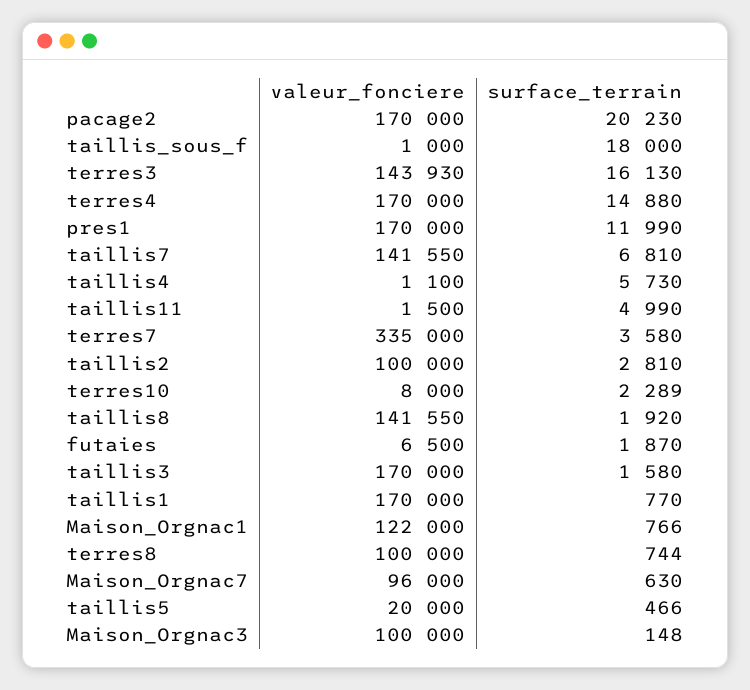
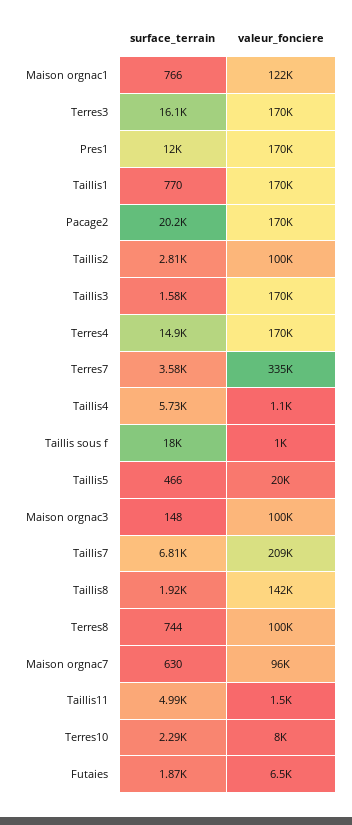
valeur_fonciere, terres3: 143930 -> 170000
valeur_fonciere, taillis7: 141550 -> 209000

